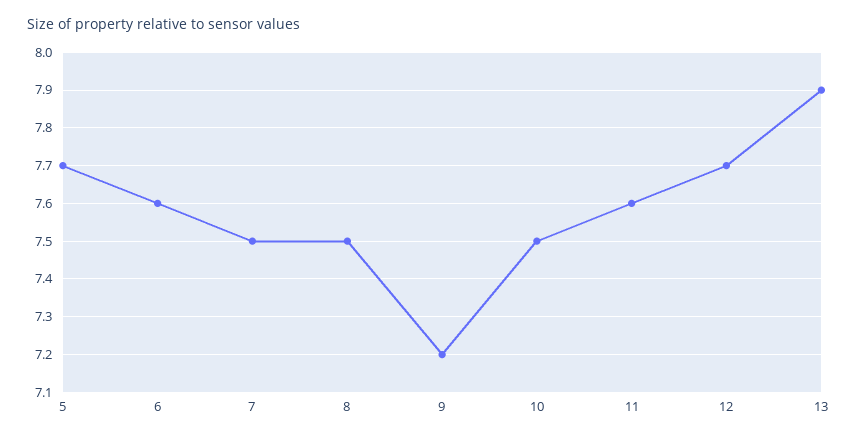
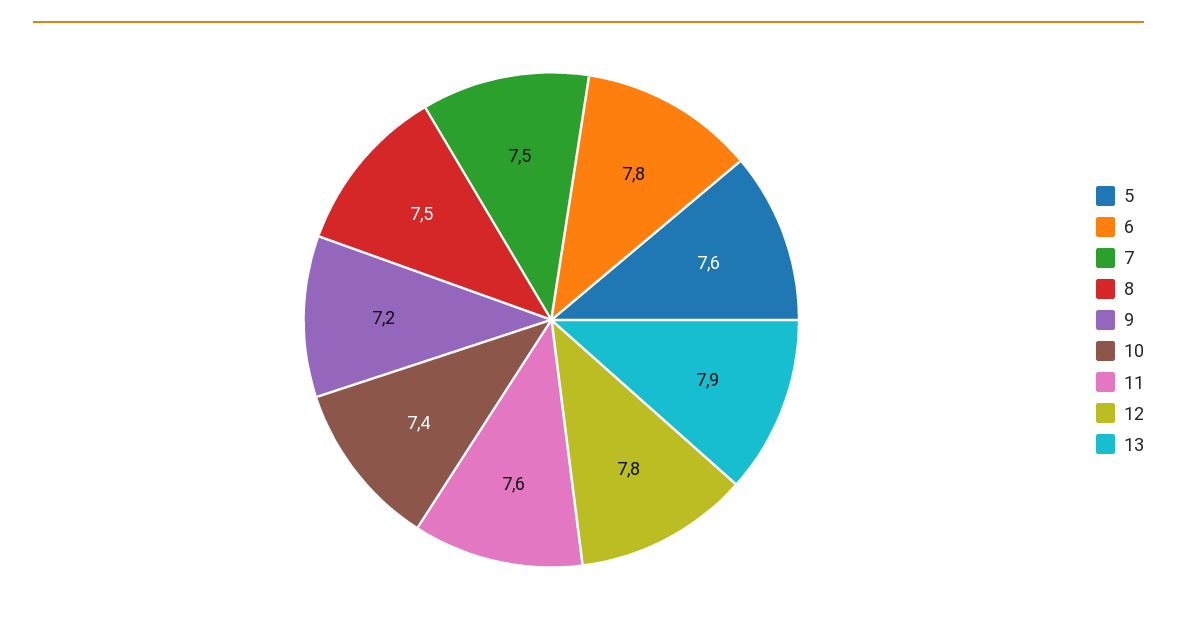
5: 7.7 -> 7.6
6: 7.6 -> 7.8
10: 7.5 -> 7.4
12: 7.7 -> 7.8

